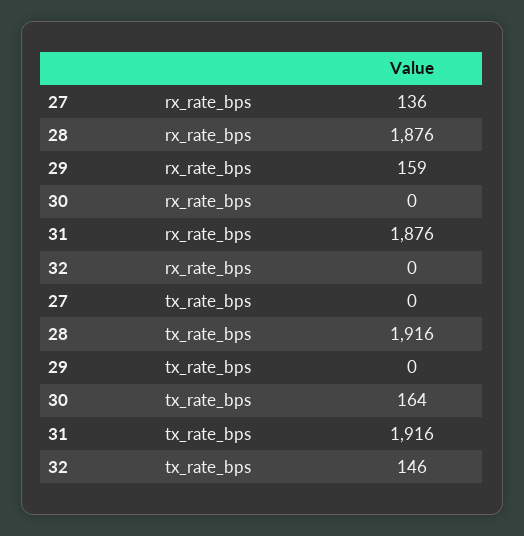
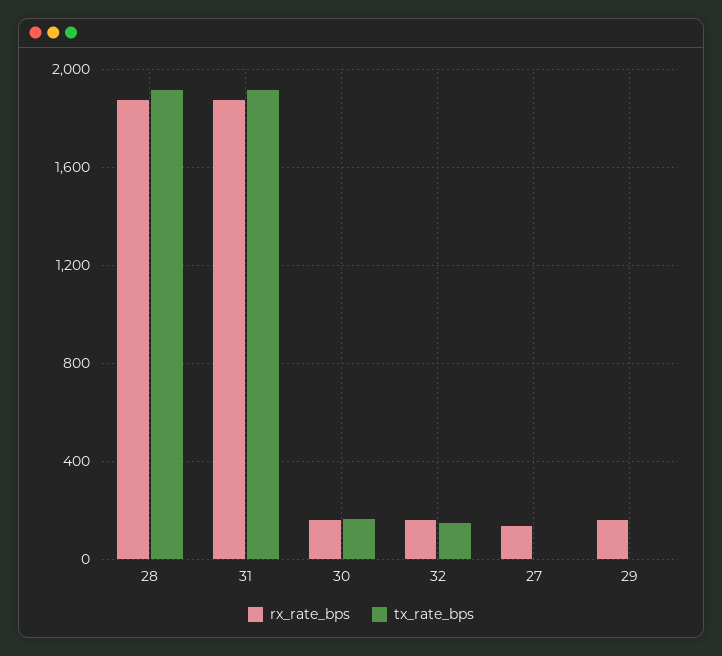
rx_rate_bps, 30: 0 -> 150
rx_rate_bps, 32: 0 -> 150

